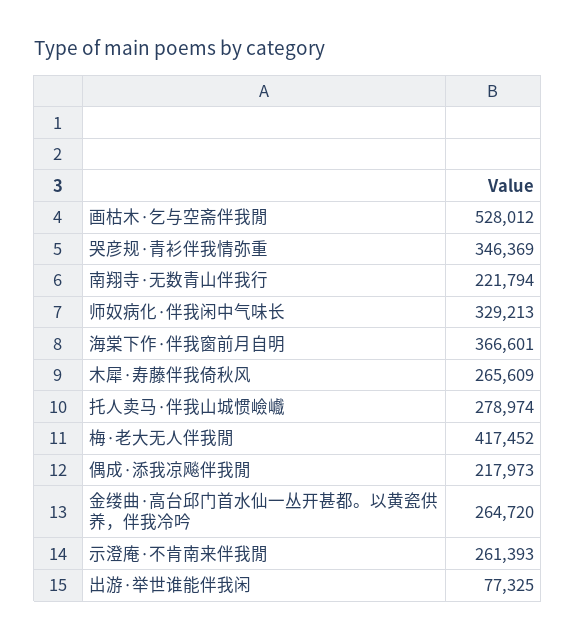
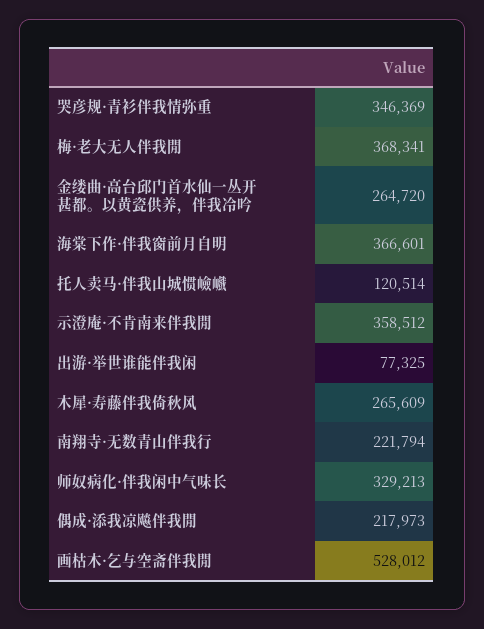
托人卖马·伴我山城惯嶮巇: 278974 -> 120514
梅·老大无人伴我閒: 417452 -> 368341
示澄庵·不肯南来伴我閒: 261393 -> 358512

